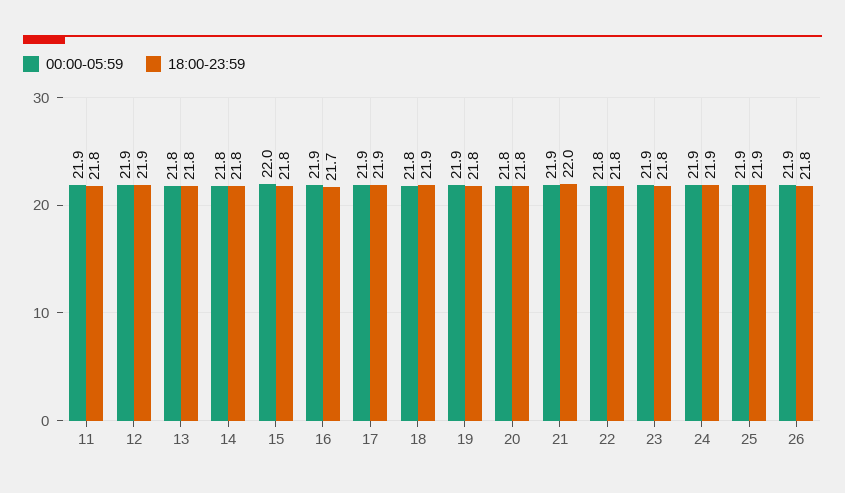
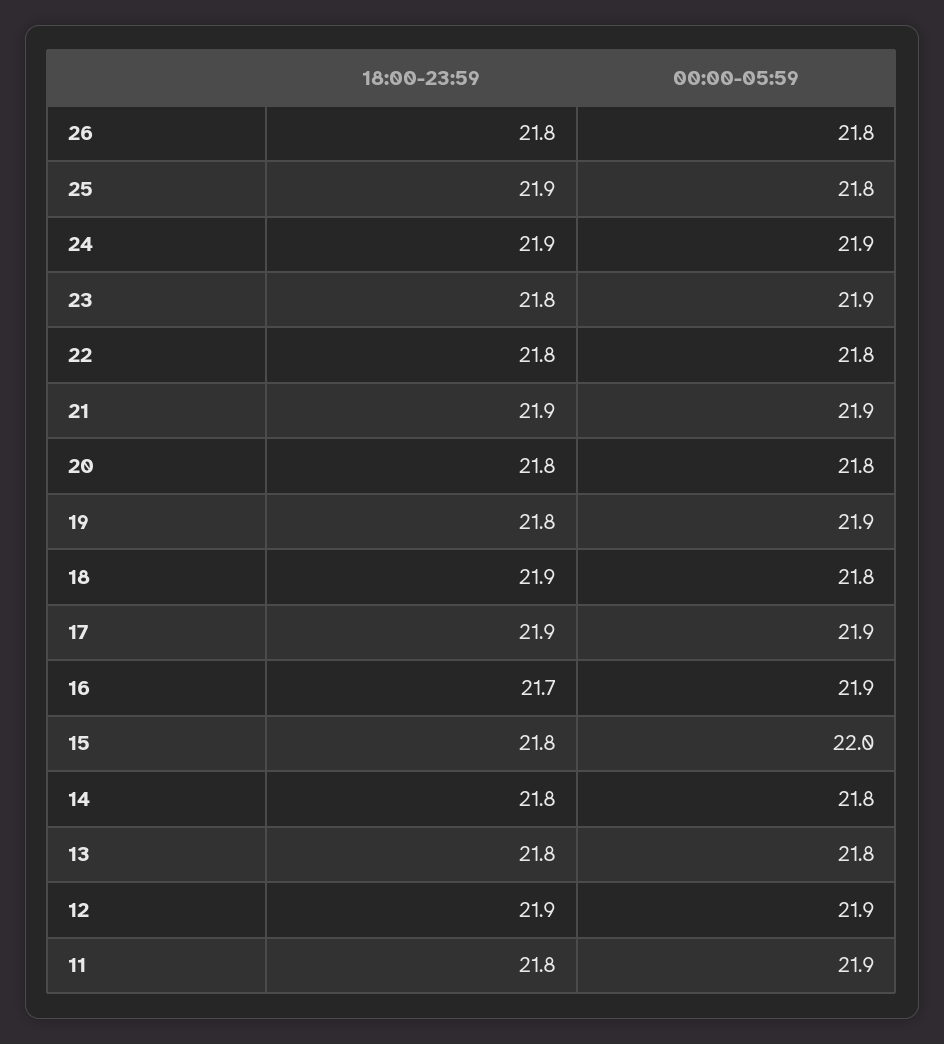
18:00-23:59, 21: 22 -> 21.9
00:00-05:59, 25: 21.9 -> 21.8
00:00-05:59, 26: 21.9 -> 21.8

